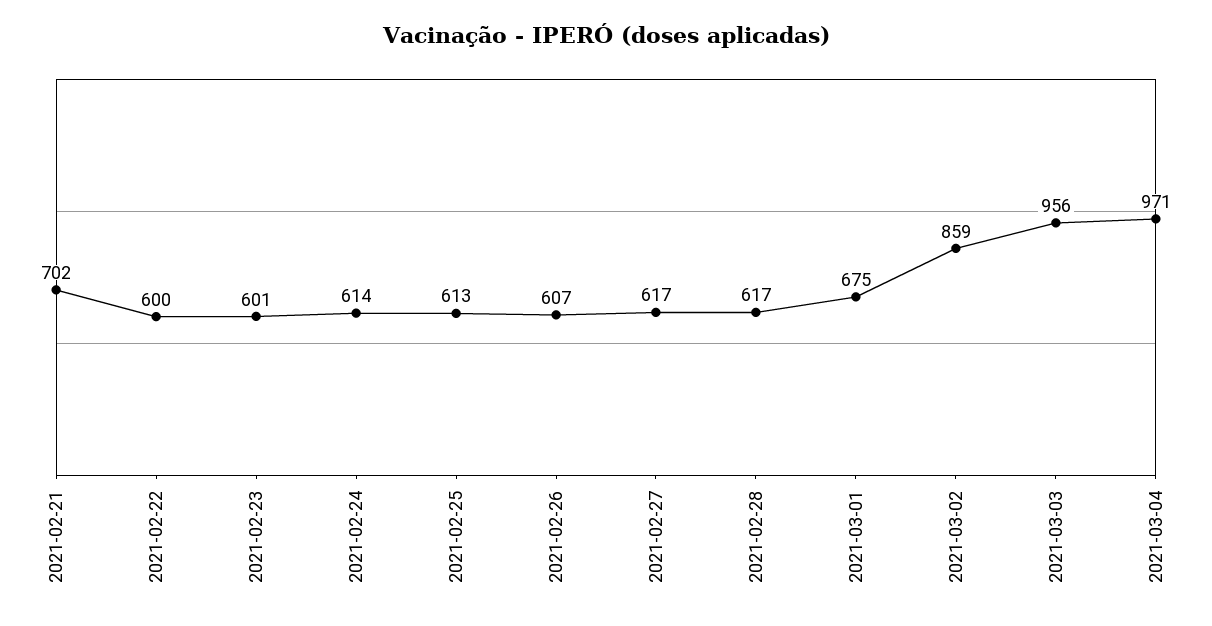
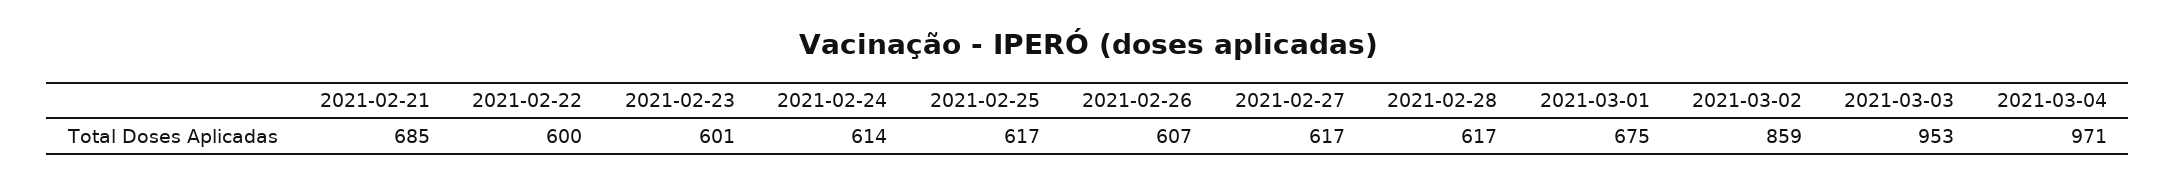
2021-02-21: 702 -> 685
2021-02-25: 613 -> 617
2021-03-03: 956 -> 953

